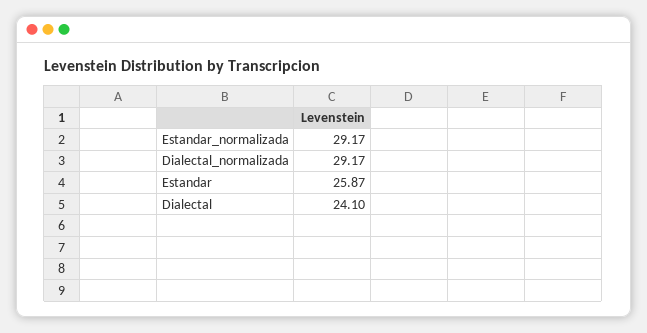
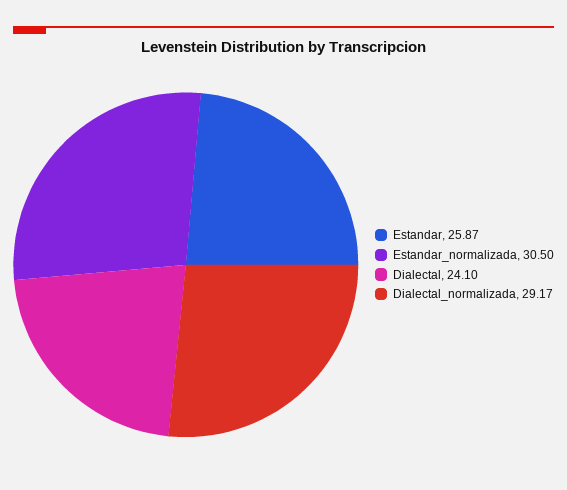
Estandar_normalizada: 29.17 -> 30.5

